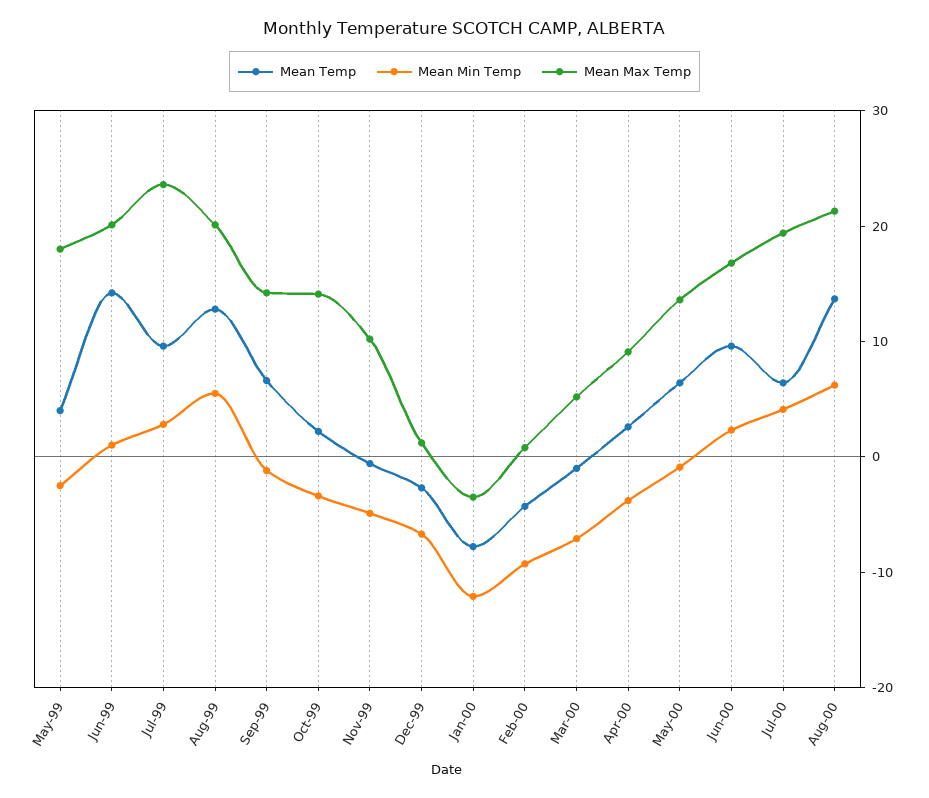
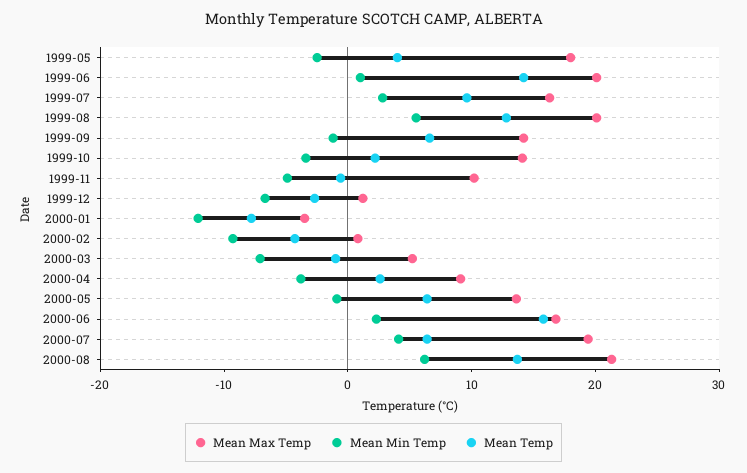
Mean Max Temp, Jul-99: 24 -> 16
Mean Temp, Jun-00: 10 -> 16

